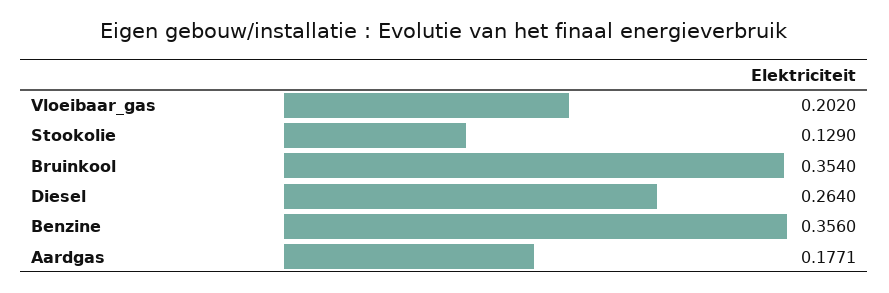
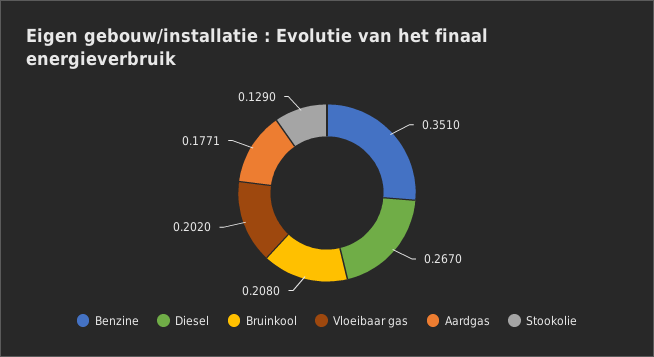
Bruinkool: 0.354 -> 0.208
Diesel: 0.264 -> 0.267
Benzine: 0.356 -> 0.351

